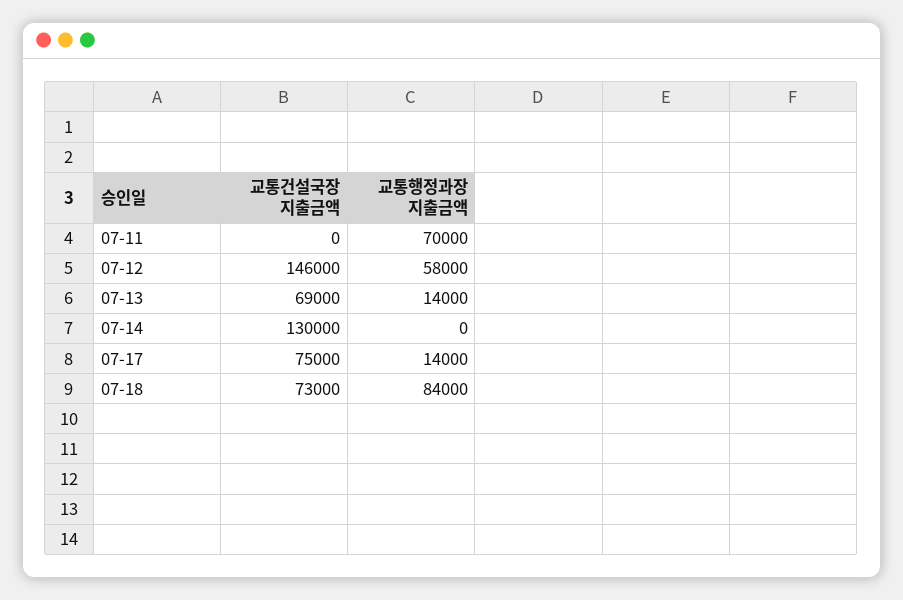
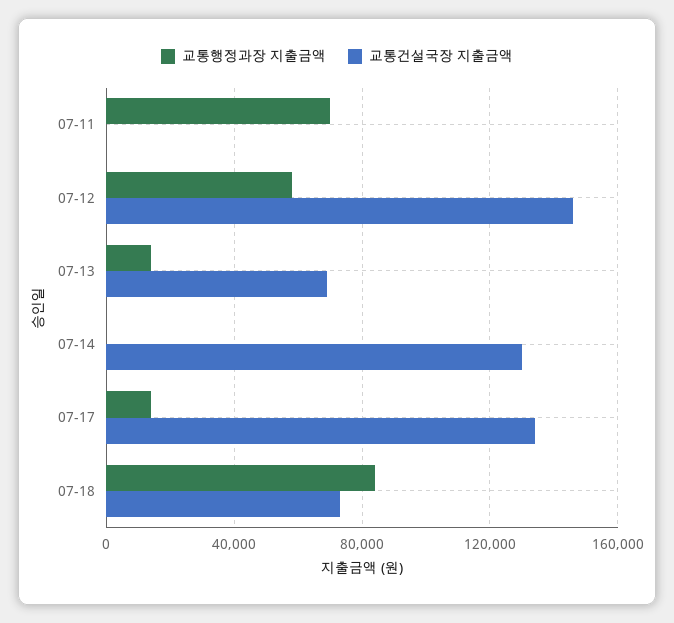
교통건설국장 지출금액, 07-17: 75000 -> 135000

